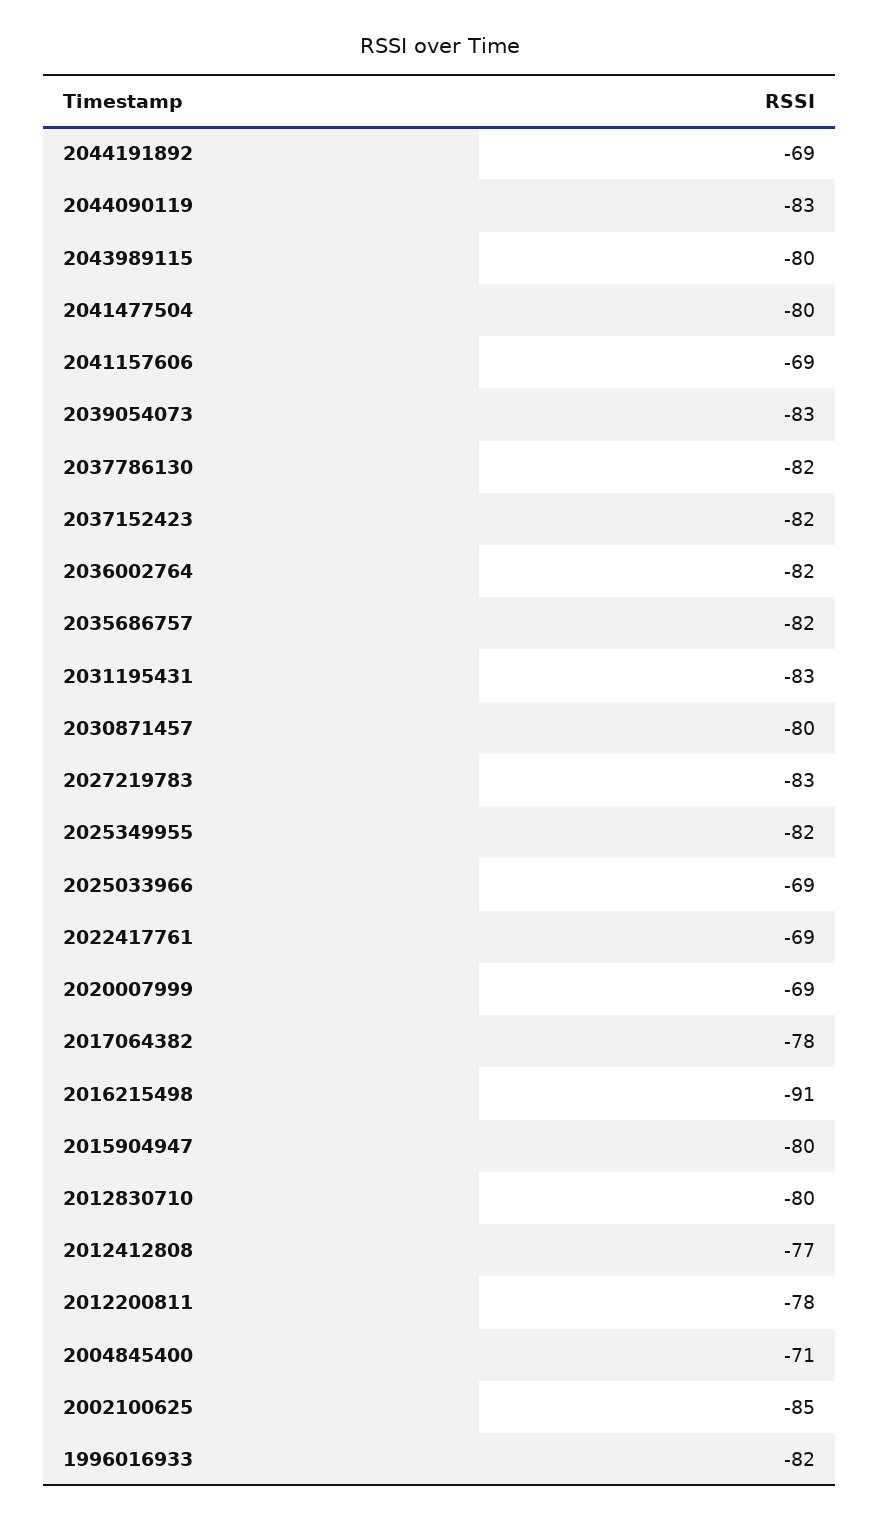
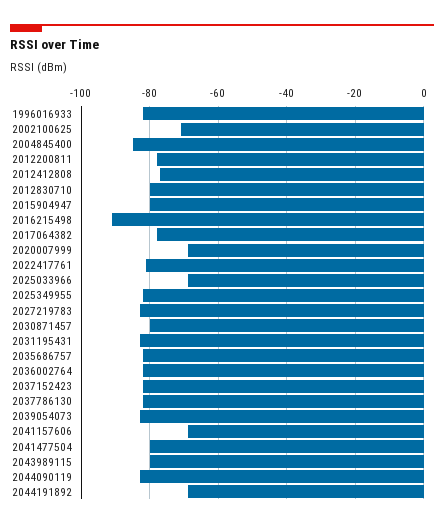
2022417761: -69 -> -80
2004845400: -71 -> -85
2002100625: -85 -> -70

